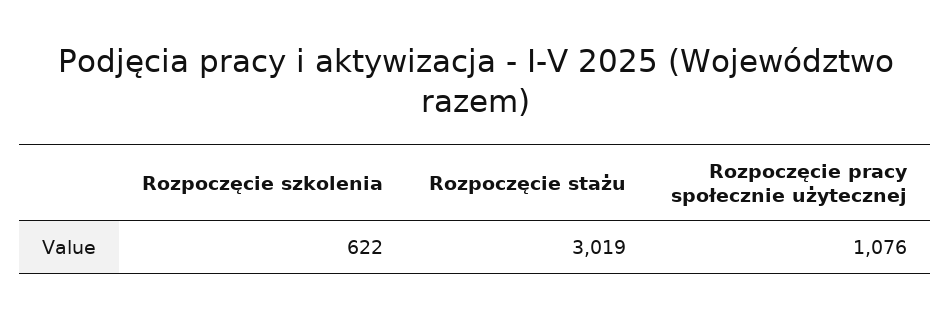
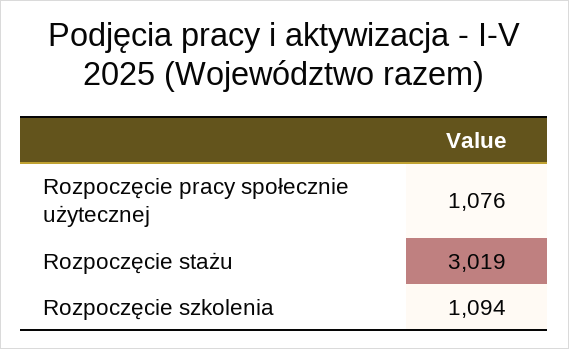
Rozpoczęcie szkolenia: 622 -> 1094

